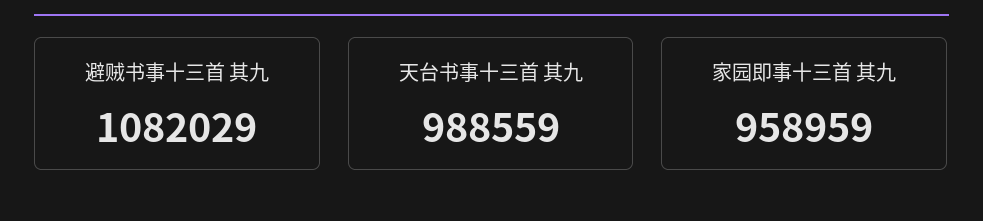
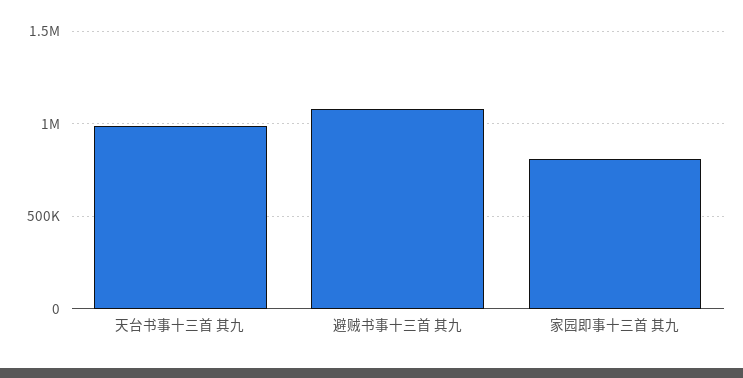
家园即事十三首 其九: 958959 -> 800000

